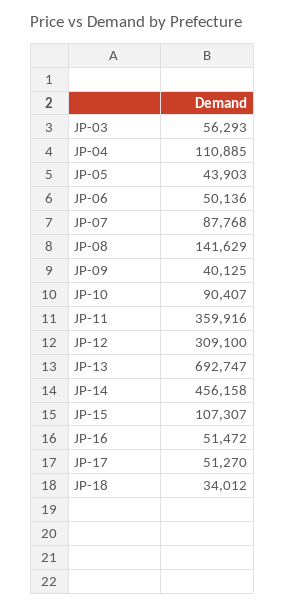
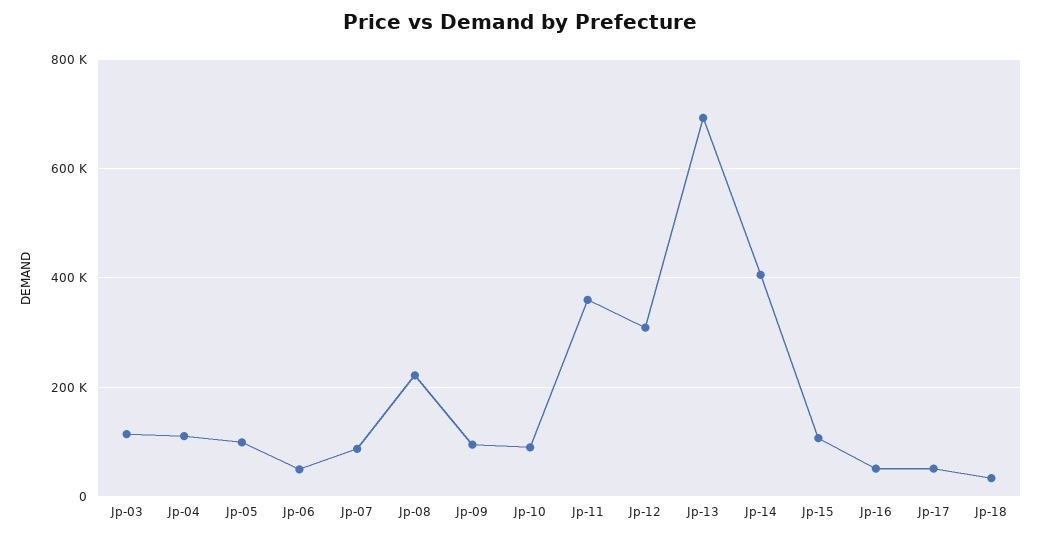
JP-03: 56293 -> 120000
JP-05: 43903 -> 100000
JP-08: 141629 -> 220000
JP-09: 40125 -> 100000
JP-14: 456158 -> 400000

